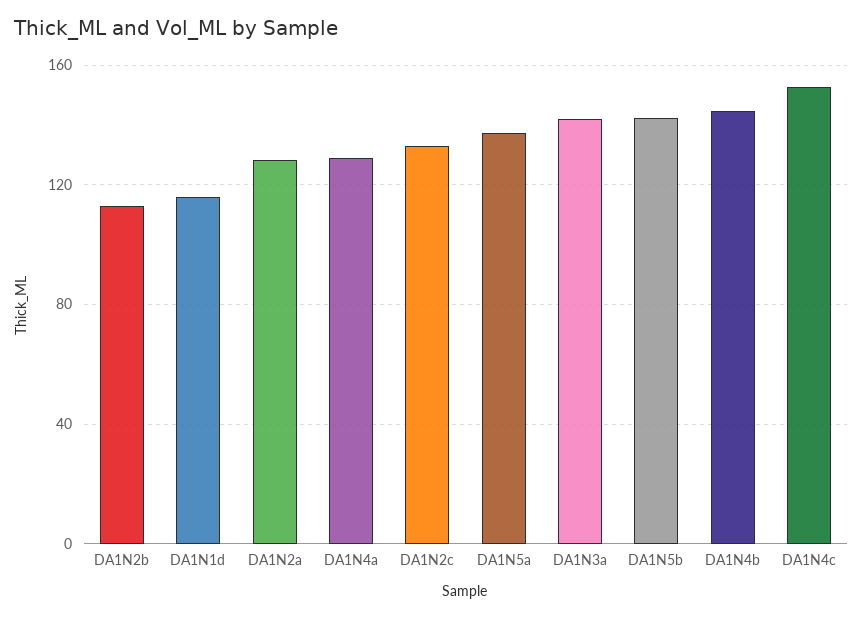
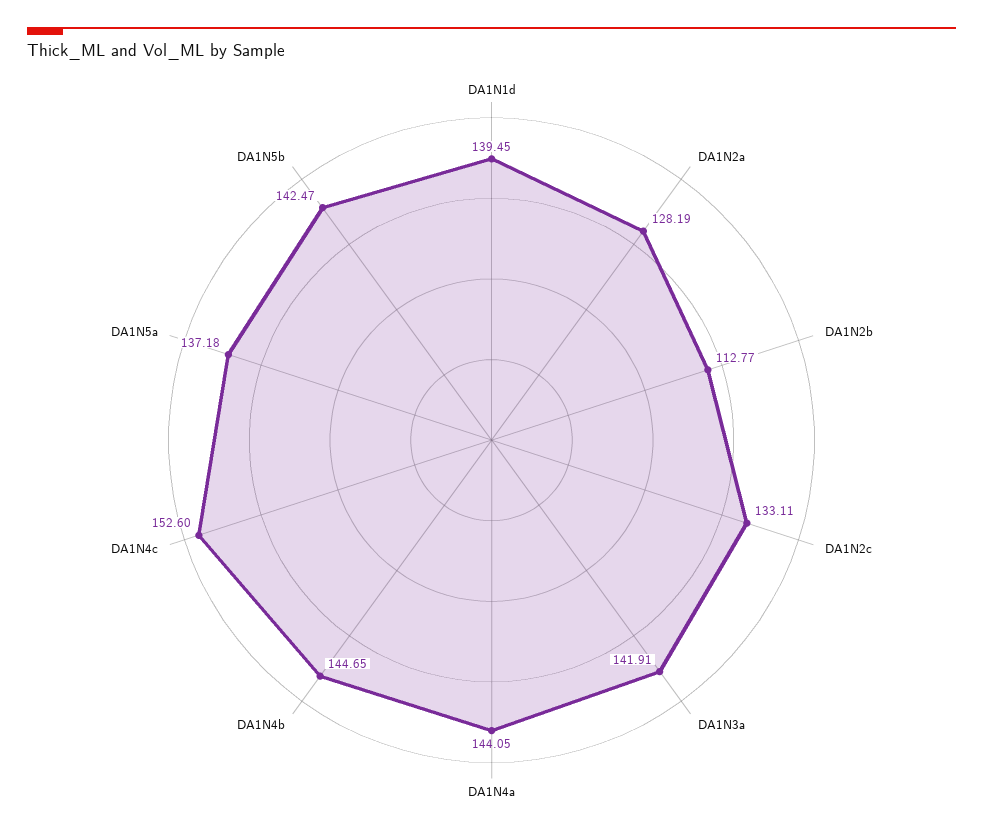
DA1N1d: 115 -> 139.45
DA1N4a: 130 -> 144.05

